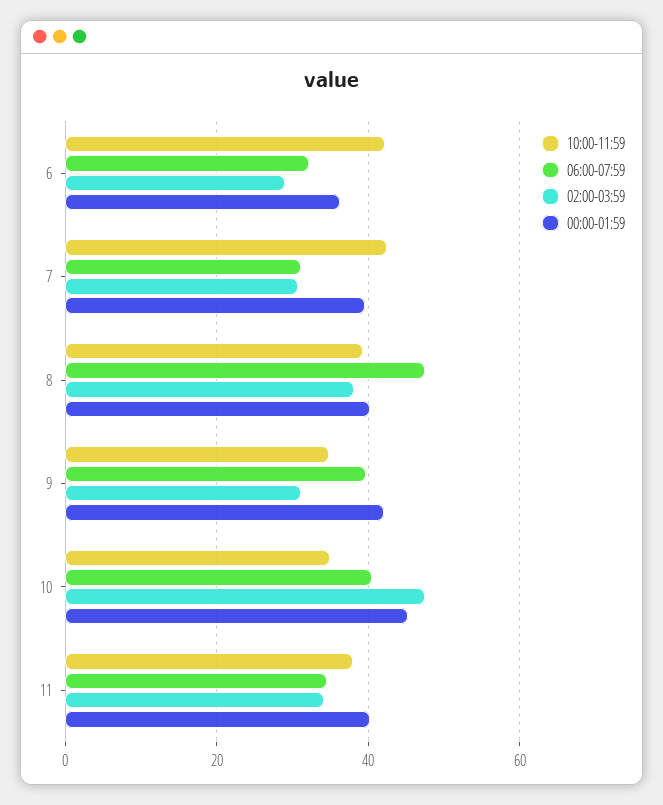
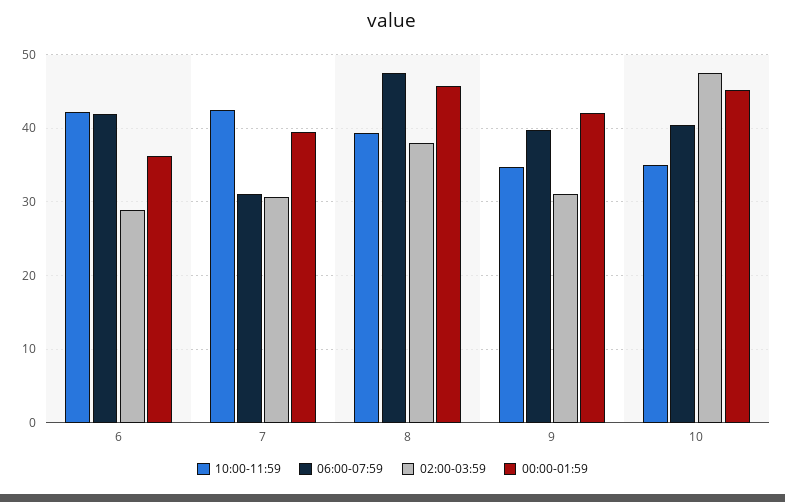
06:00-07:59, 6: 32 -> 42
00:00-01:59, 8: 40 -> 46
10:00-11:59, 11: 38 -> none
06:00-07:59, 11: 34 -> none
02:00-03:59, 11: 34 -> none
00:00-01:59, 11: 40 -> none

